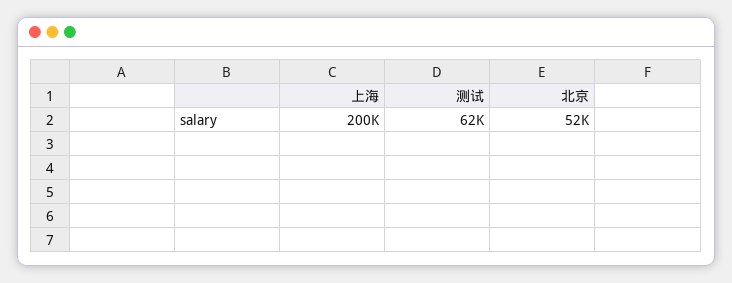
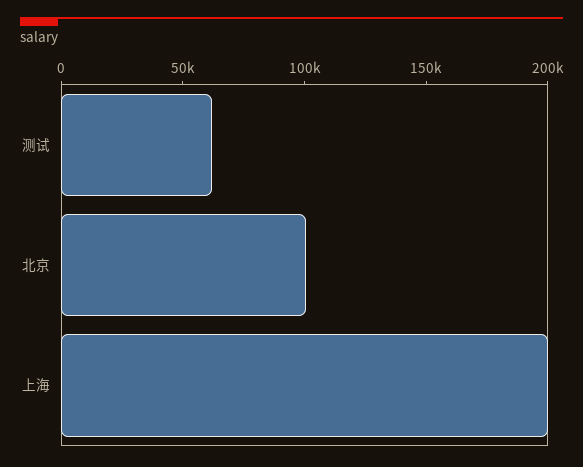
北京: 52000 -> 100000

